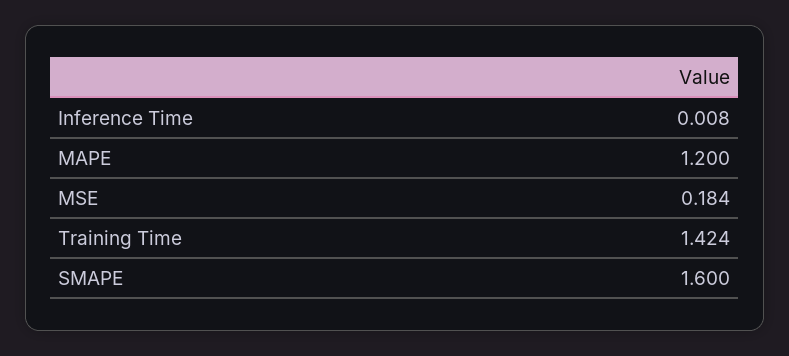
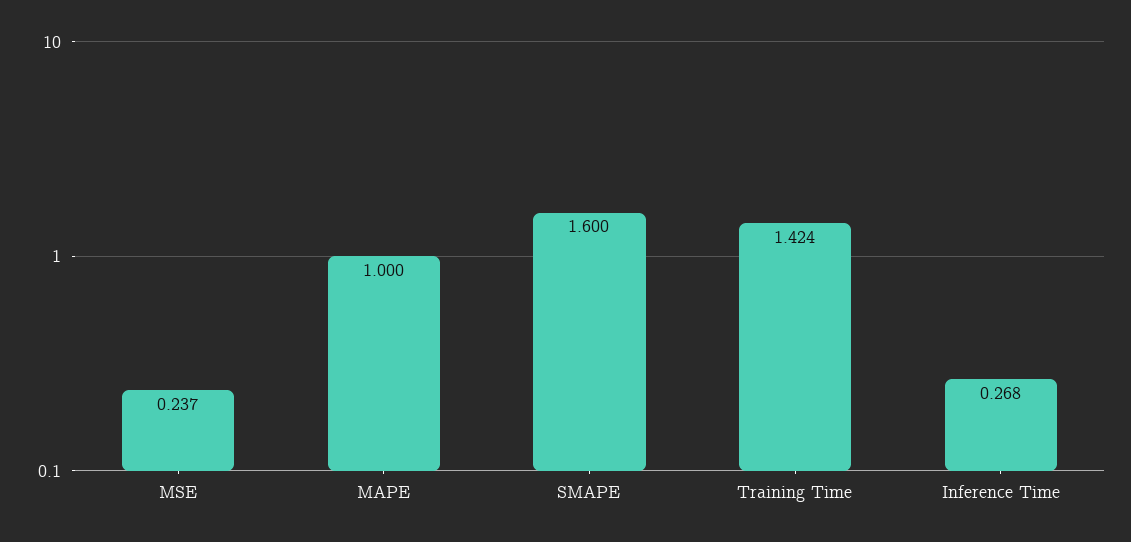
Inference Time: 0.008 -> 0.268
MAPE: 1.2 -> 1
MSE: 0.184 -> 0.237

